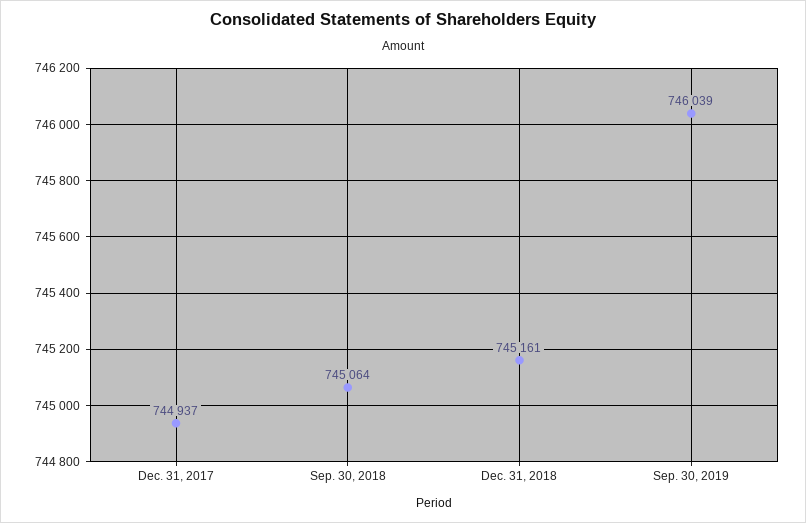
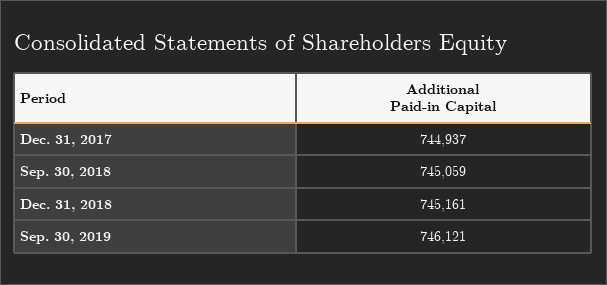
Sep. 30, 2018: 745064 -> 745059
Sep. 30, 2019: 746039 -> 746121

